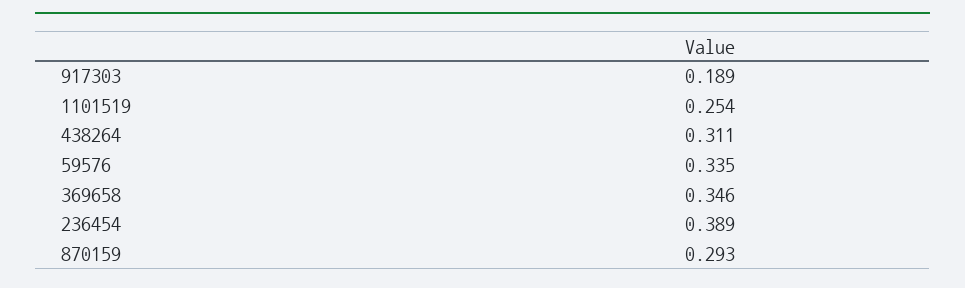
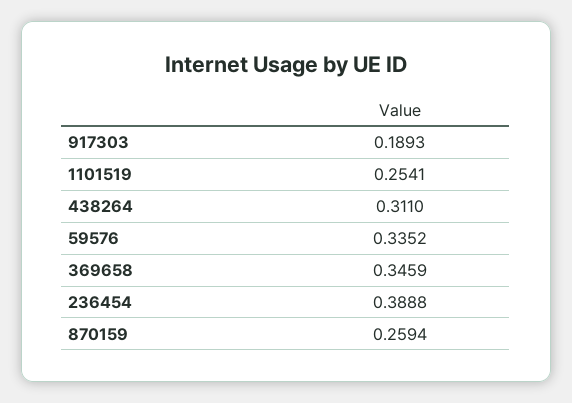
870159: 0.293 -> 0.2594

